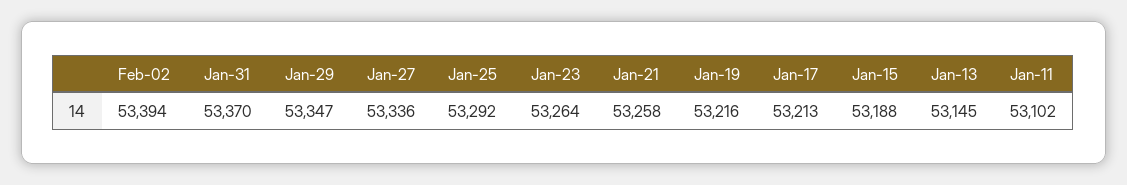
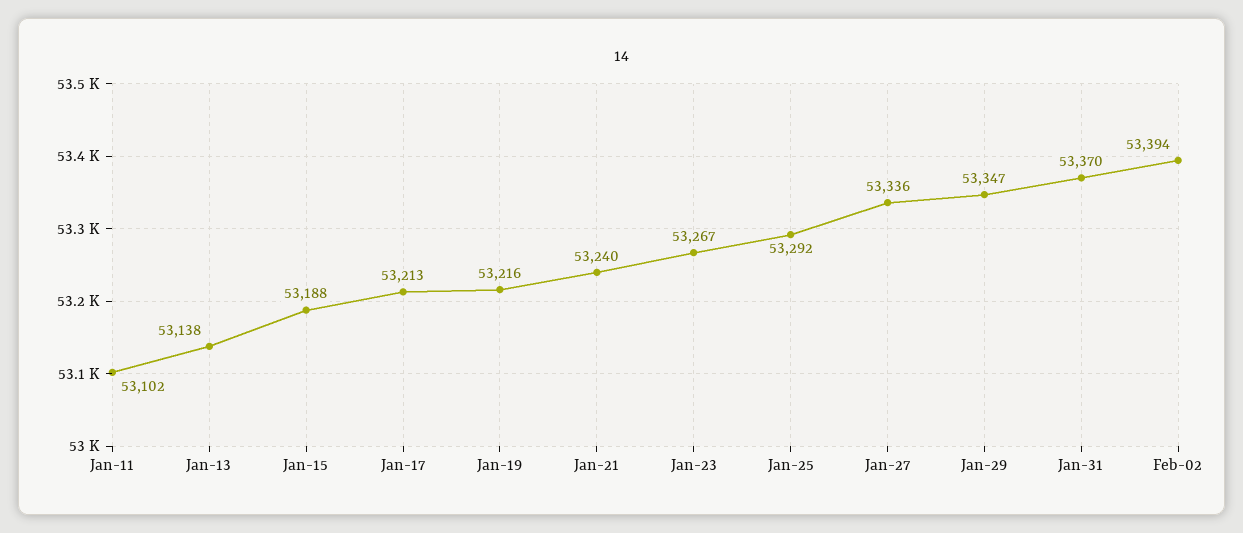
Jan-23: 53264 -> 53267
Jan-21: 53258 -> 53240
Jan-13: 53145 -> 53138

